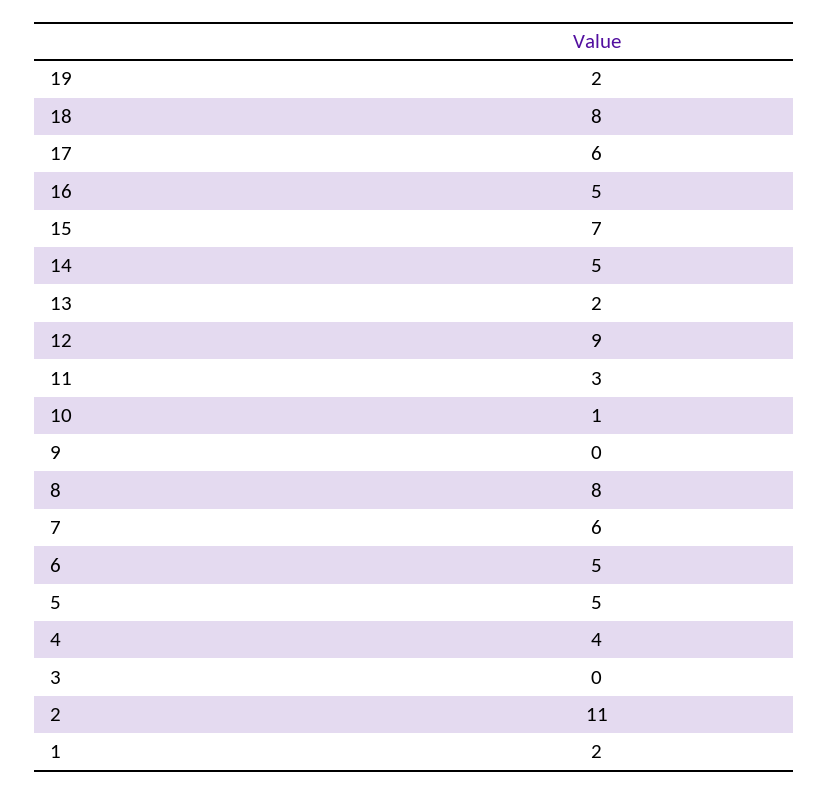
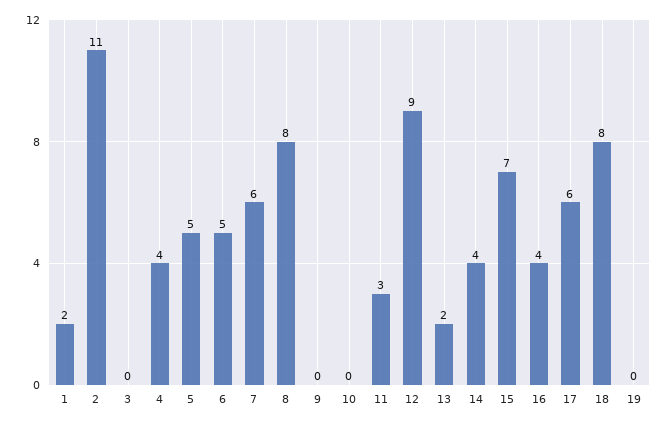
19: 2 -> 0
16: 5 -> 4
14: 5 -> 4
10: 1 -> 0

